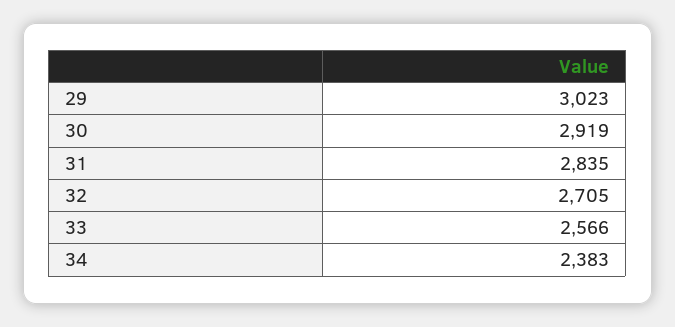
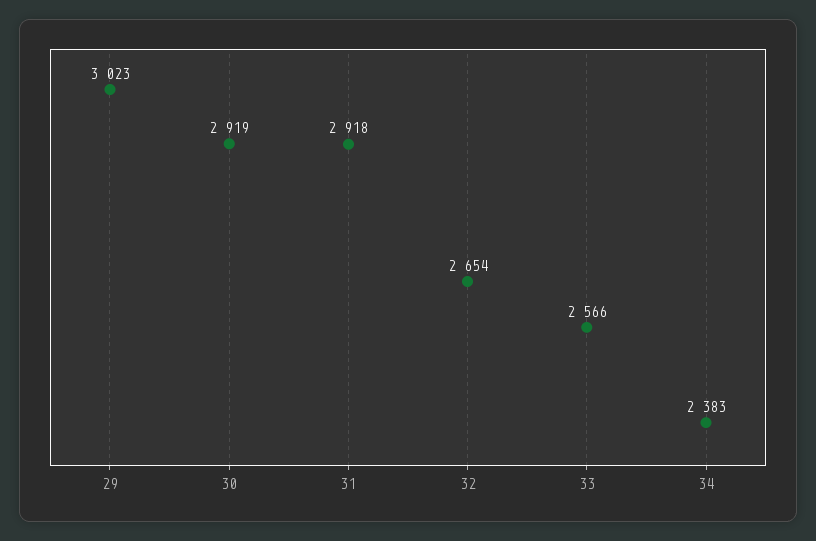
31: 2835 -> 2918
32: 2705 -> 2654

